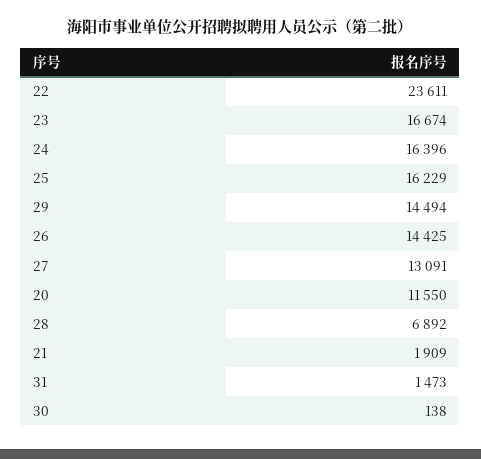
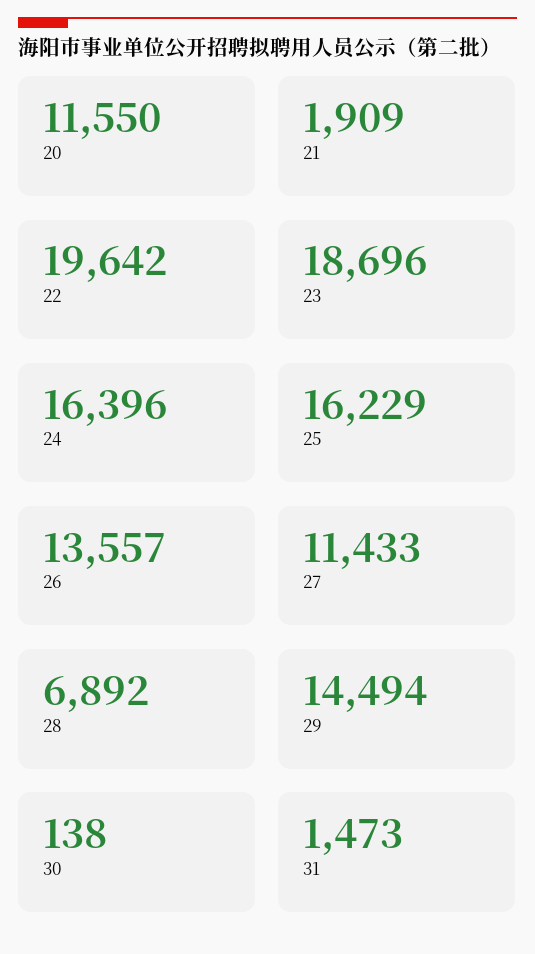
22: 23611 -> 19642
23: 16674 -> 18696
26: 14425 -> 13557
27: 13091 -> 11433

